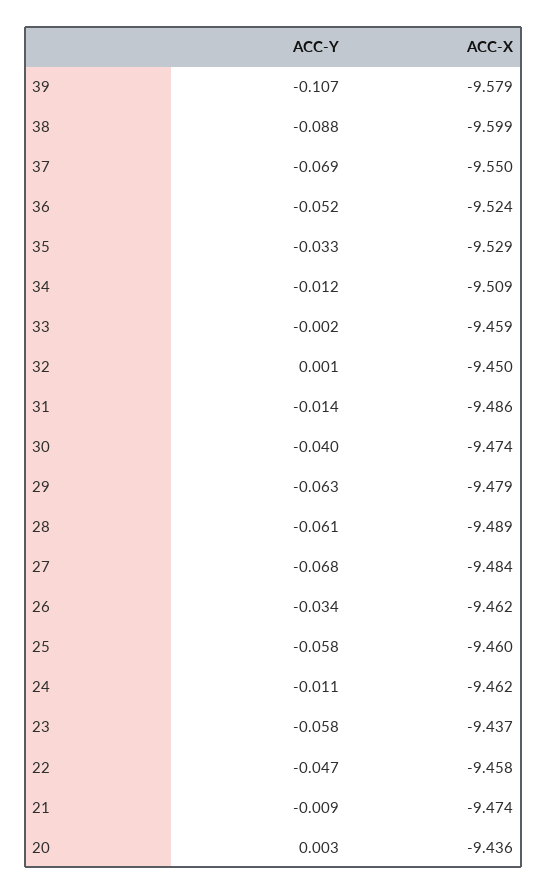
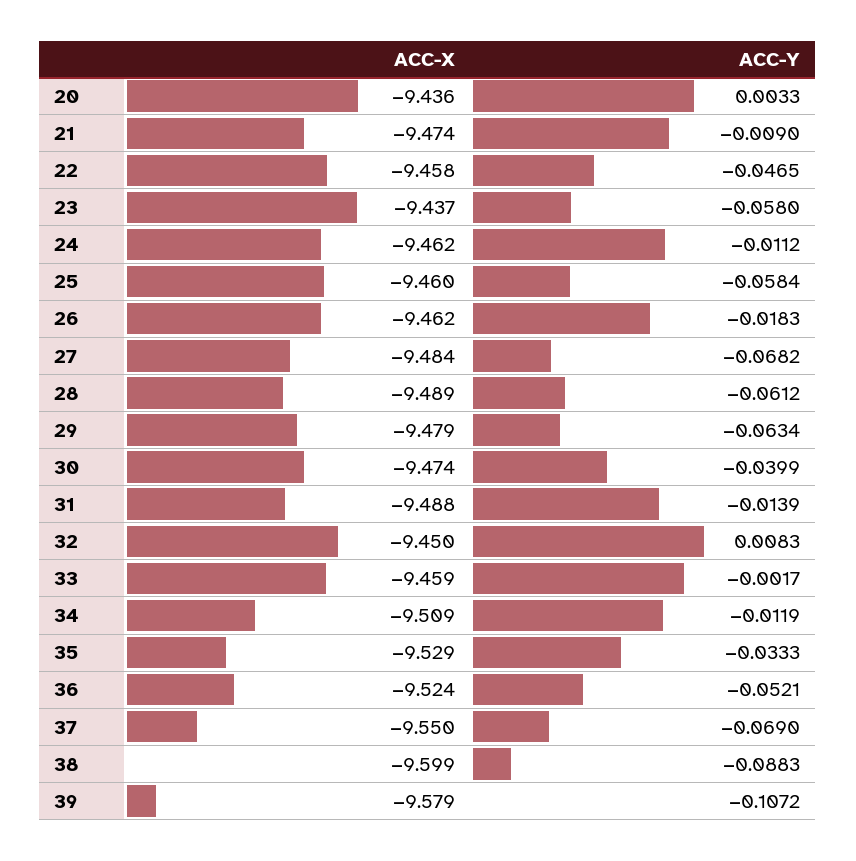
ACC-Y, 32: 0.001 -> 0.0083
ACC-X, 31: -9.486 -> -9.488
ACC-Y, 26: -0.034 -> -0.0183

